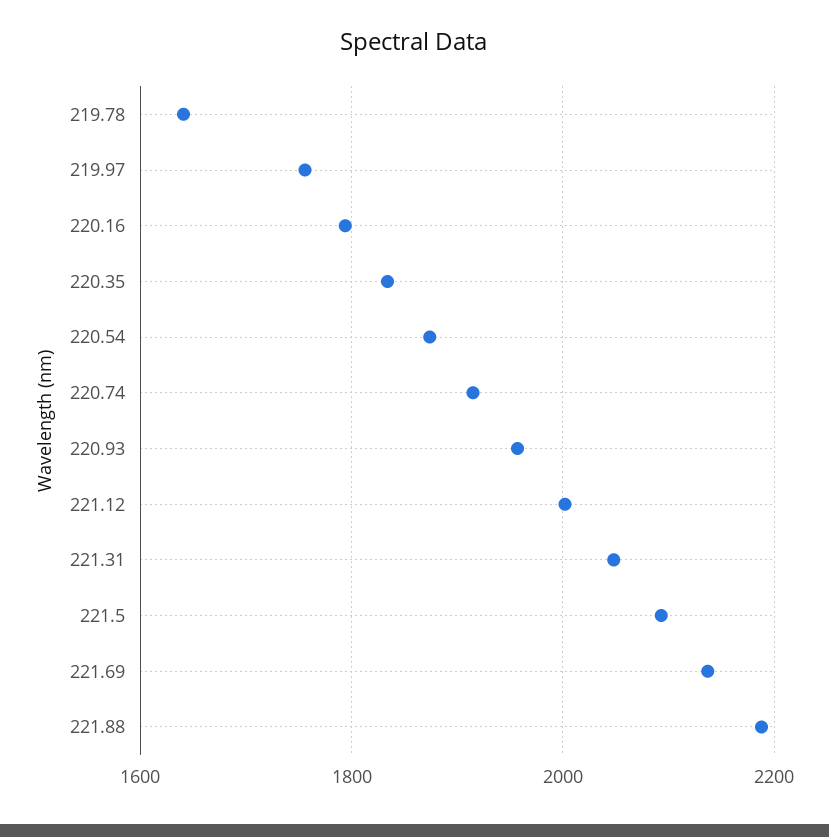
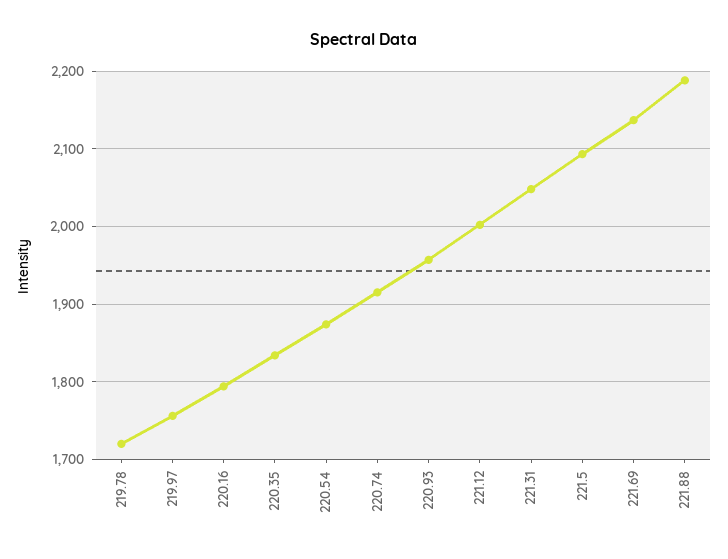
219.78: 1640 -> 1720

